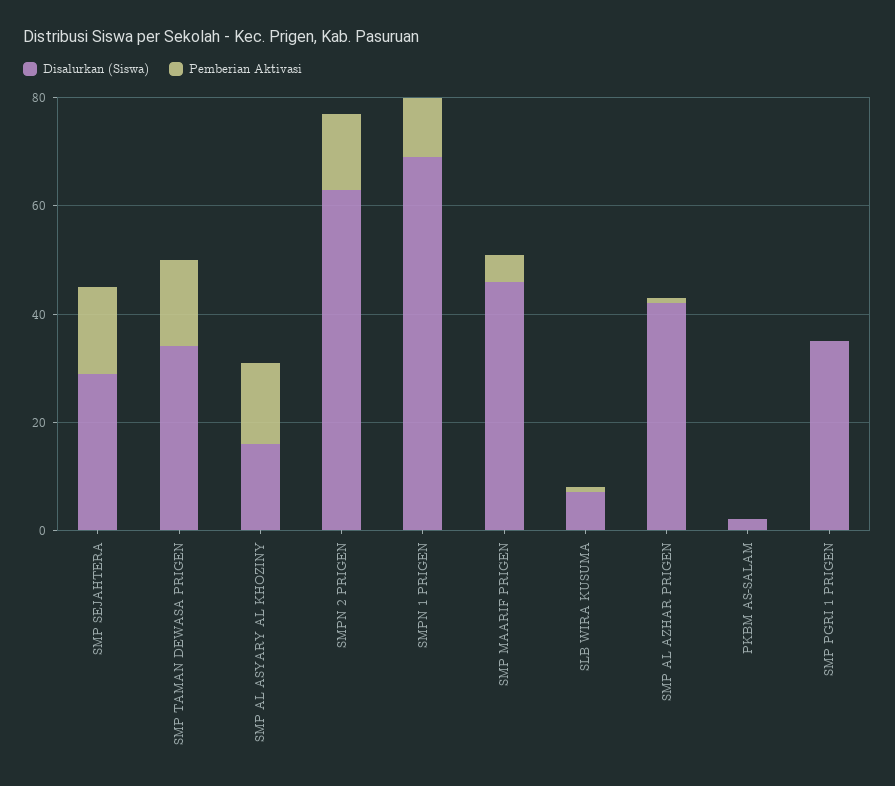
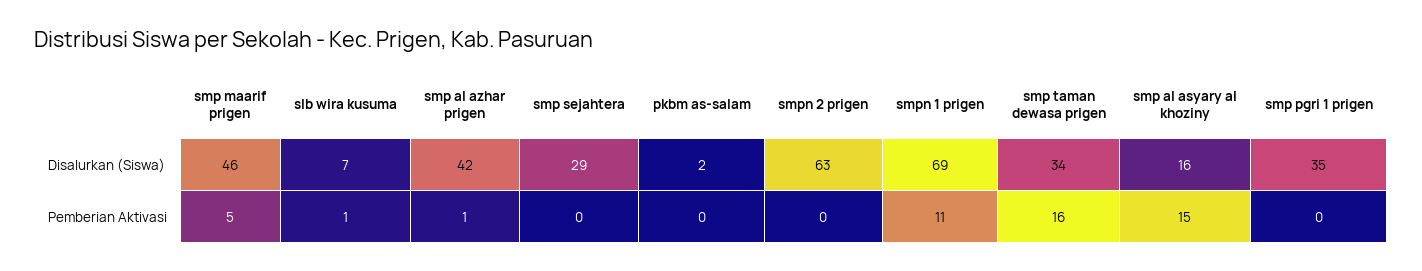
Pemberian Aktivasi, SMP SEJAHTERA: 15 -> 0
Pemberian Aktivasi, SMPN 2 PRIGEN: 15 -> 0

